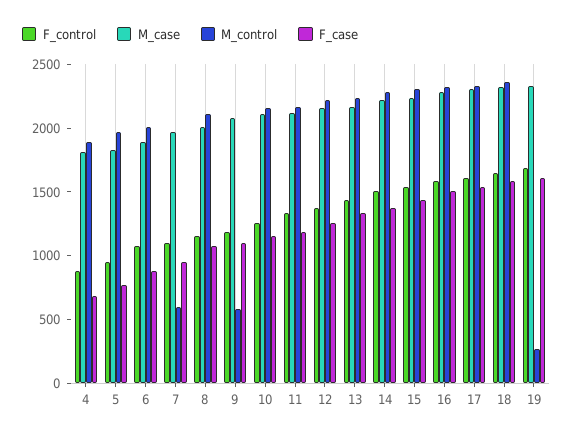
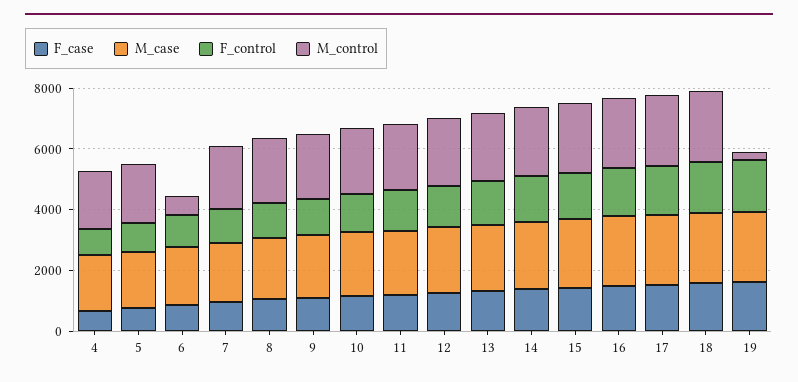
M_control, 6: 2000 -> 500
M_control, 7: 600 -> 2000
M_control, 9: 600 -> 2000

